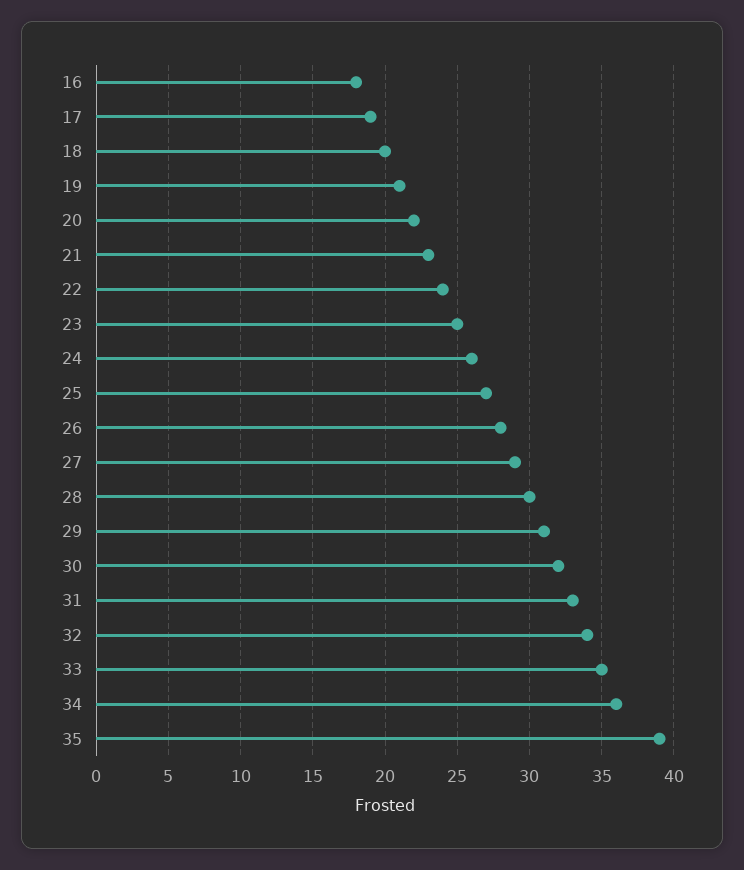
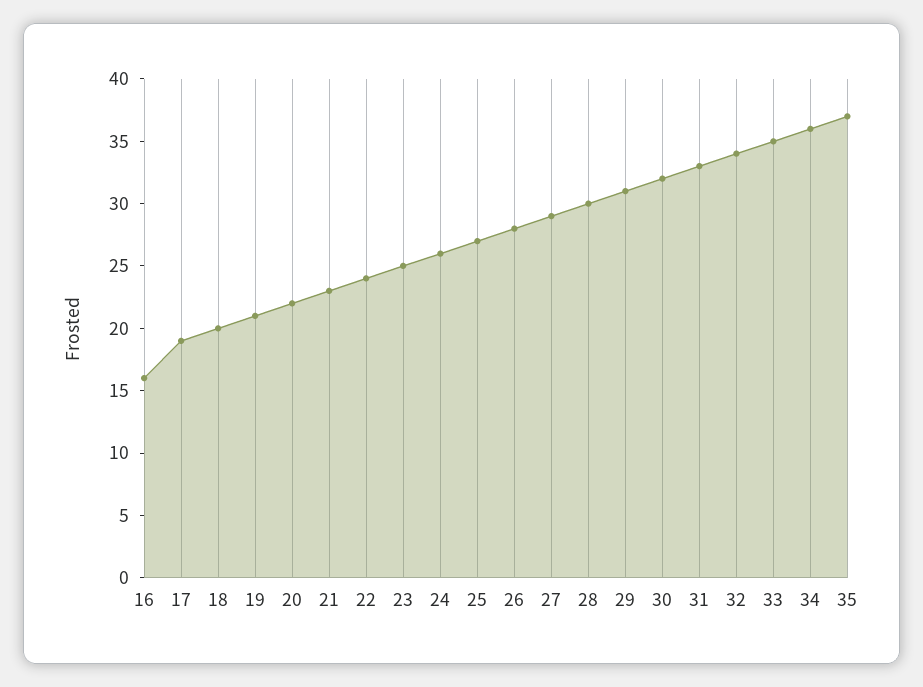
16: 18 -> 16
35: 39 -> 37

